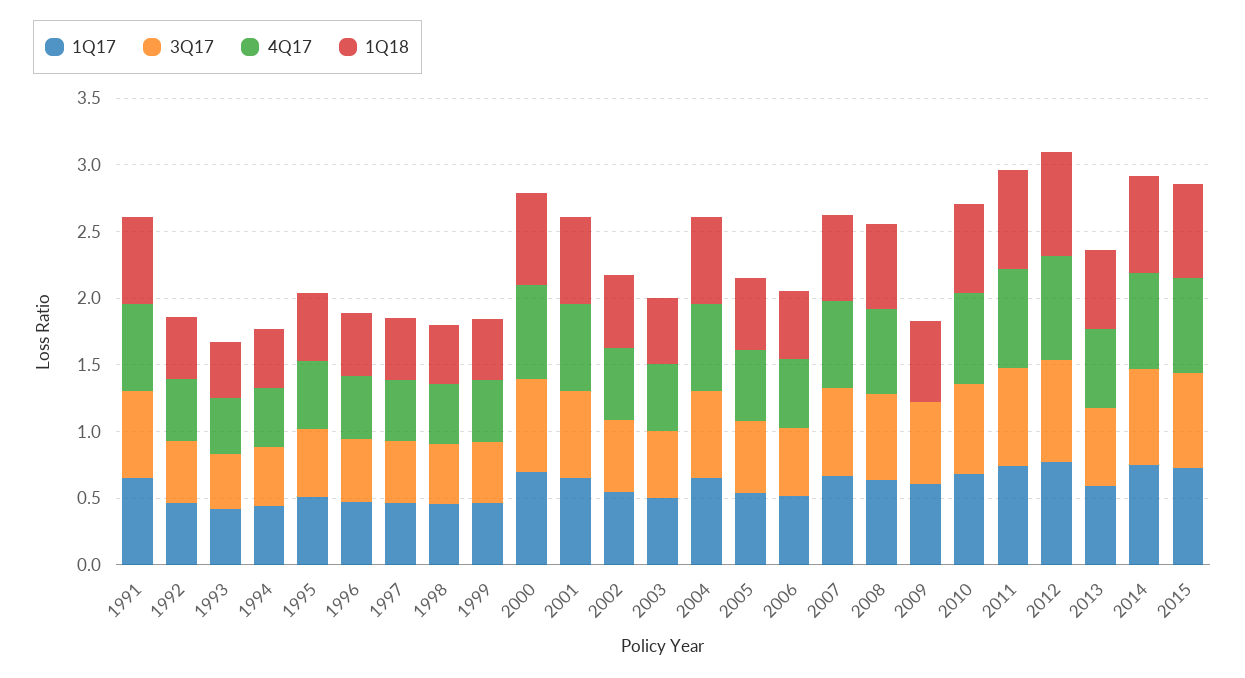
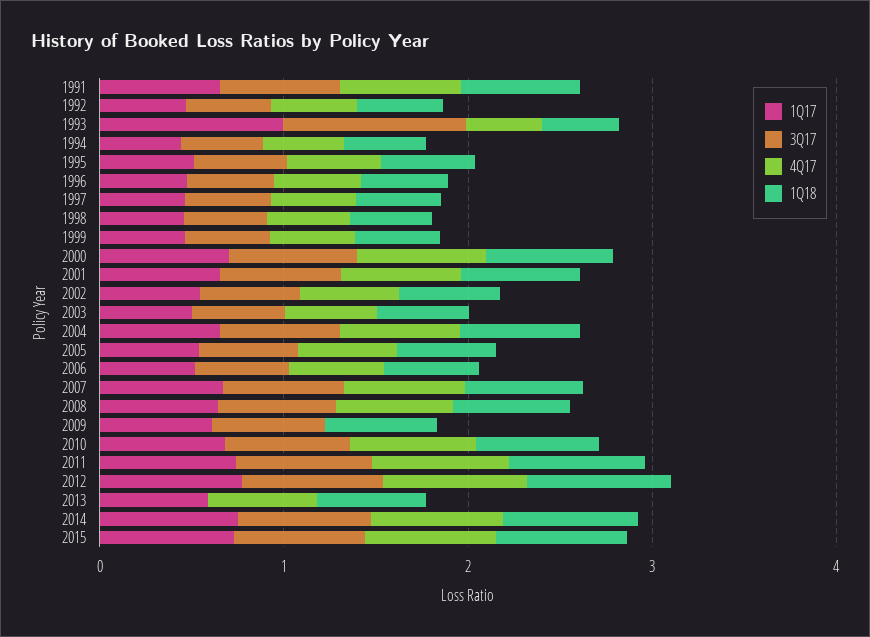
1Q17, 1993: 0.4 -> 1
3Q17, 1993: 0.4 -> 1
3Q17, 2013: 0.6 -> 0

